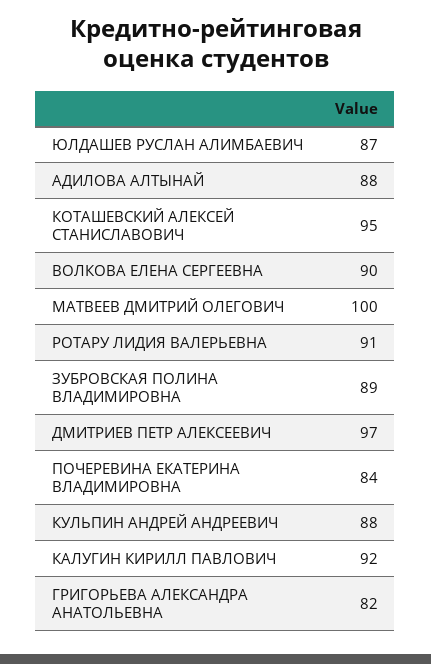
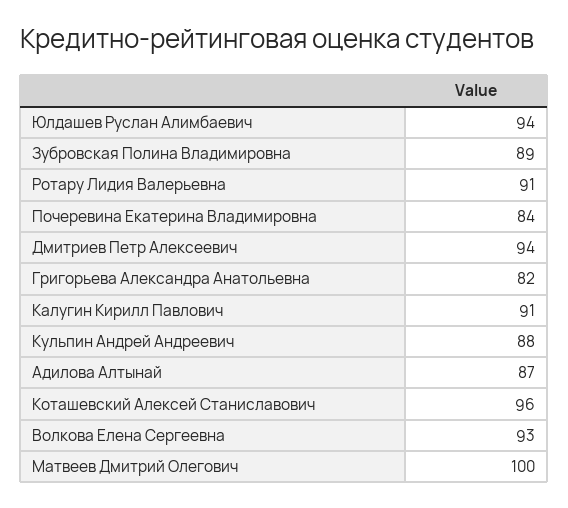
ЮЛДАШЕВ РУСЛАН АЛИМБАЕВИЧ: 87 -> 94
АДИЛОВА АЛТЫНАЙ: 88 -> 87
КОТАШЕВСКИЙ АЛЕКСЕЙ СТАНИСЛАВОВИЧ: 95 -> 96
ВОЛКОВА ЕЛЕНА СЕРГЕЕВНА: 90 -> 93
ДМИТРИЕВ ПЕТР АЛЕКСЕЕВИЧ: 97 -> 94
КАЛУГИН КИРИЛЛ ПАВЛОВИЧ: 92 -> 91

